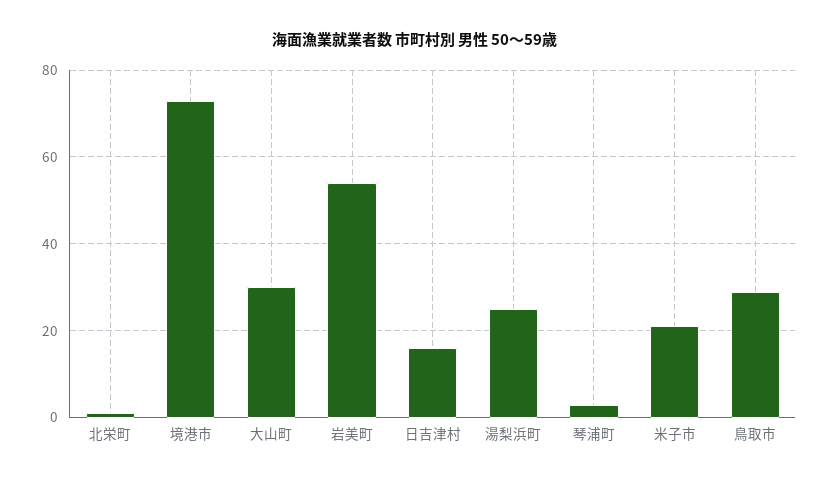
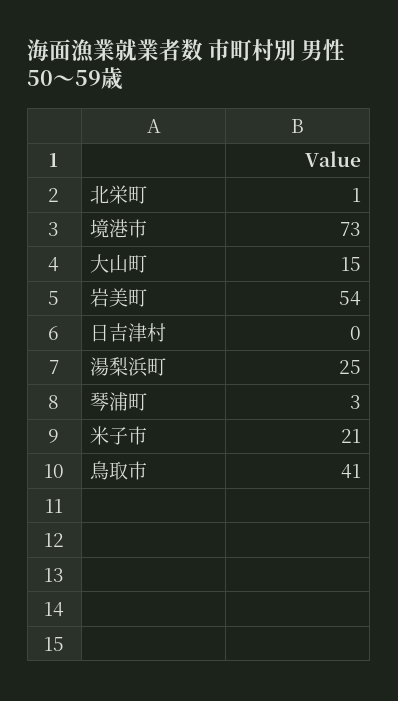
大山町: 30 -> 15
日吉津村: 15 -> 0
鳥取市: 30 -> 41

